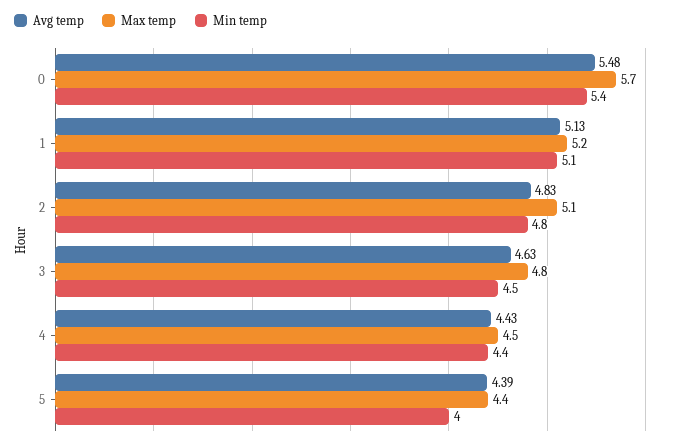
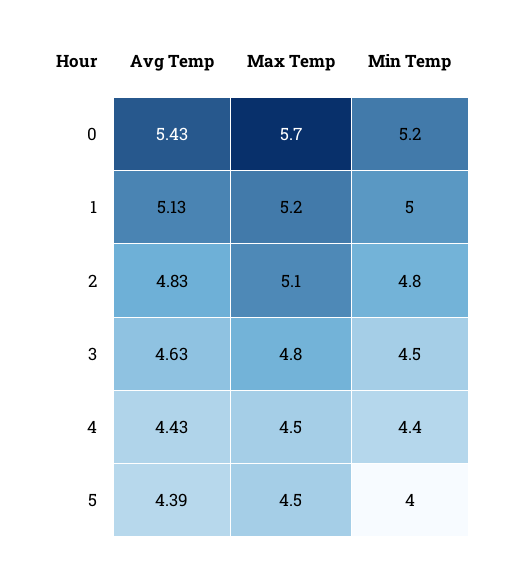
Avg temp, 0: 5.48 -> 5.43
Min temp, 0: 5.4 -> 5.2
Min temp, 1: 5.1 -> 5
Max temp, 5: 4.4 -> 4.5

